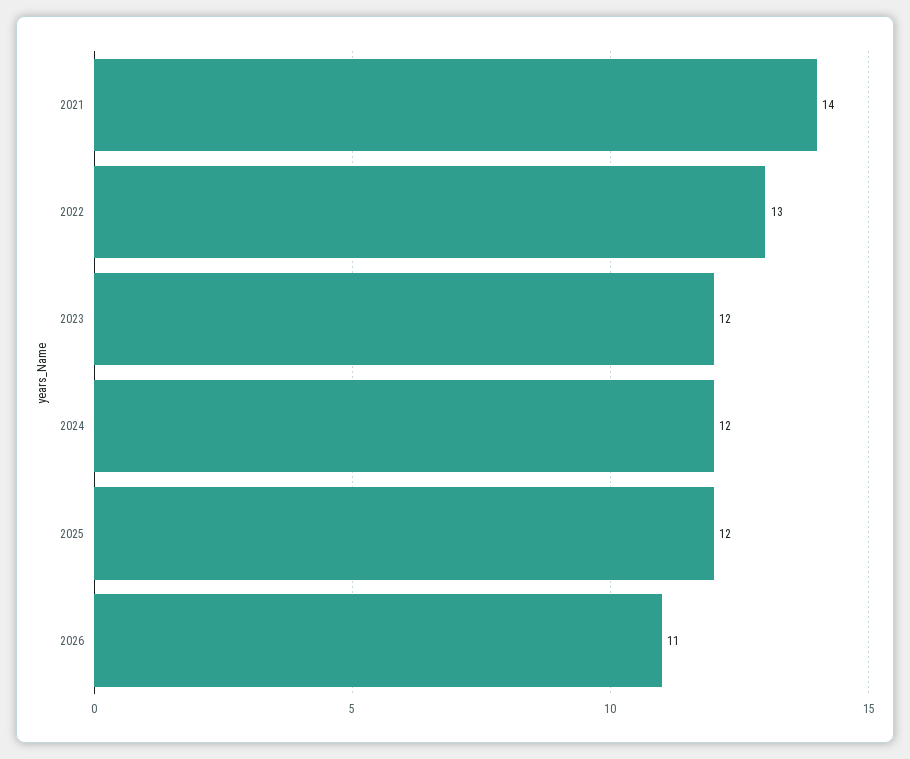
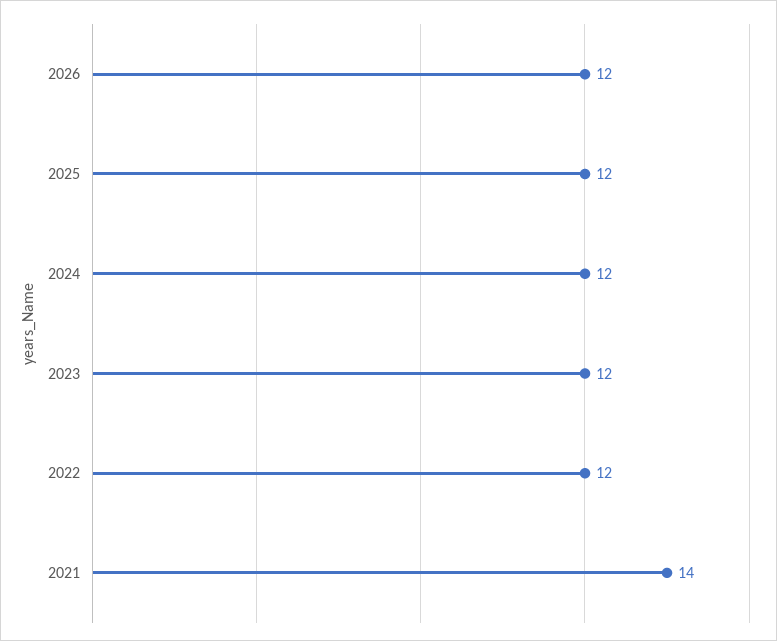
2022: 13 -> 12
2026: 11 -> 12

